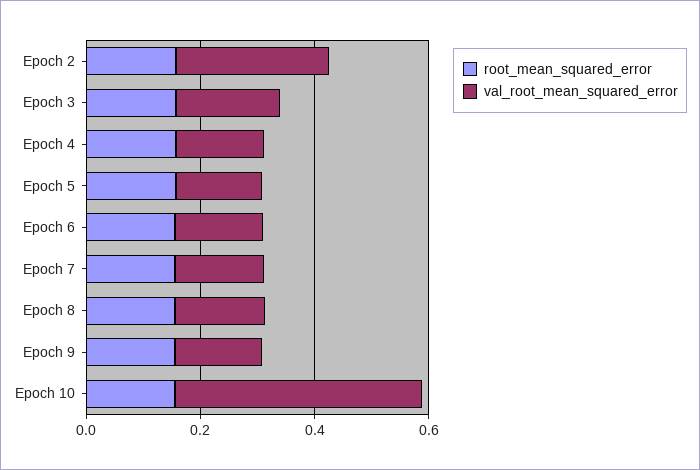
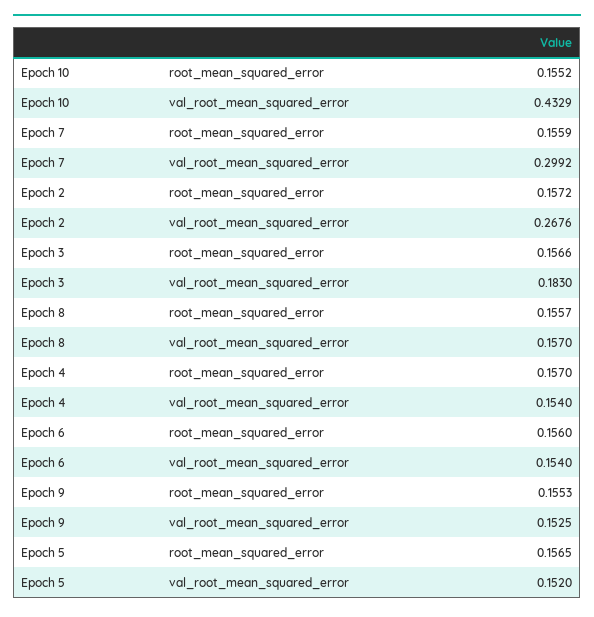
val_root_mean_squared_error, Epoch 7: 0.15 -> 0.2992

